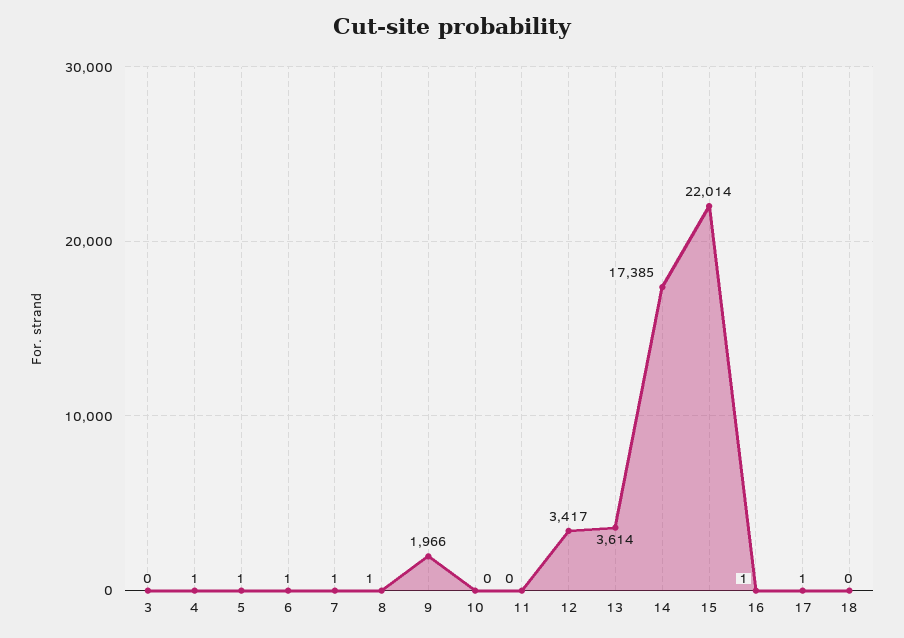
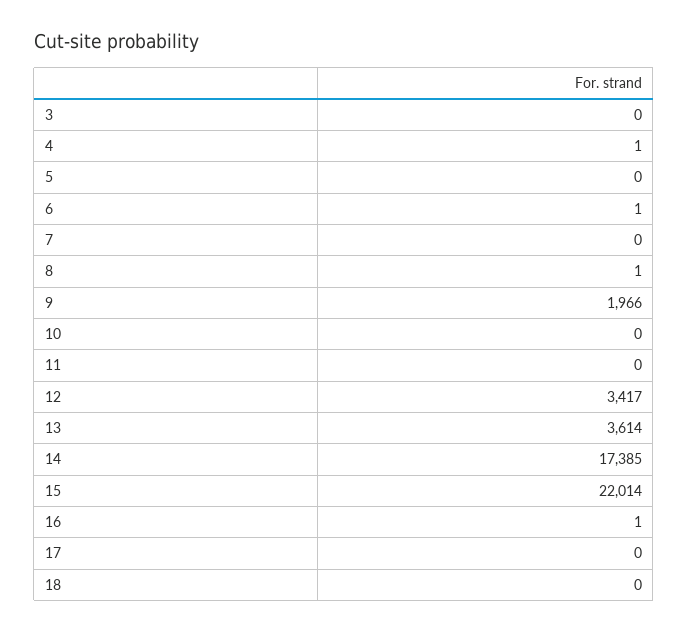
5: 1 -> 0
7: 1 -> 0
17: 1 -> 0

